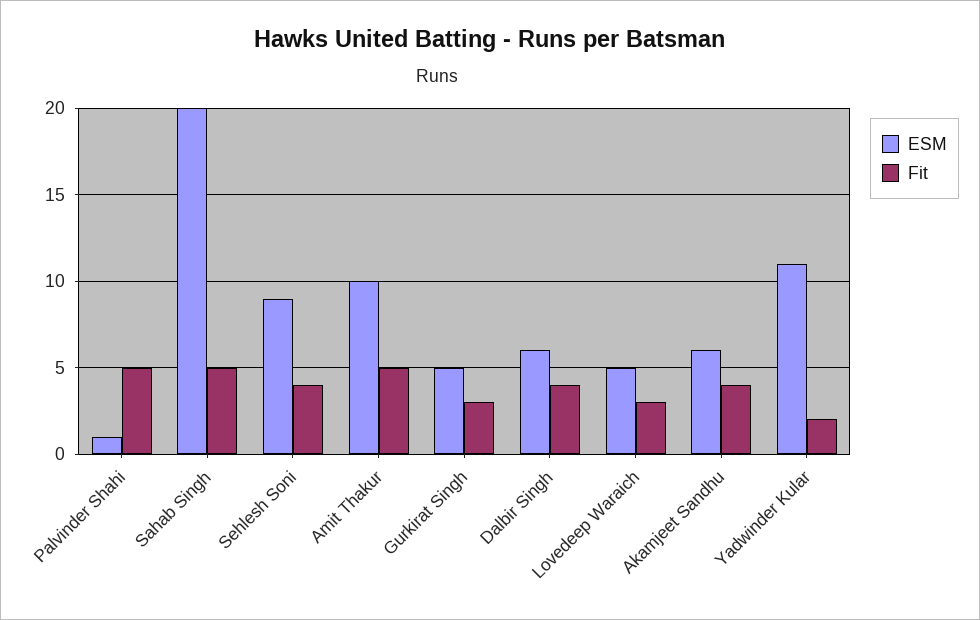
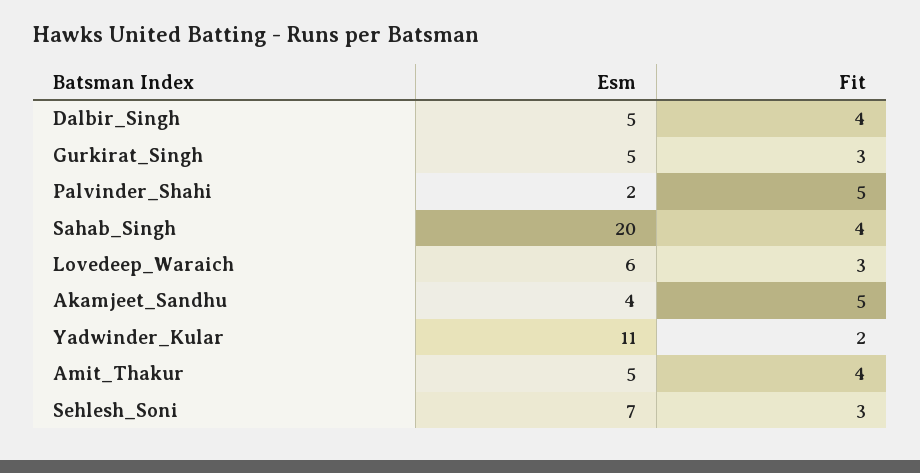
ESM, Palvinder Shahi: 1 -> 2
Fit, Sahab Singh: 5 -> 4
ESM, Sehlesh Soni: 9 -> 7
Fit, Sehlesh Soni: 4 -> 3
ESM, Amit Thakur: 10 -> 5
Fit, Amit Thakur: 5 -> 4
ESM, Dalbir Singh: 6 -> 5
ESM, Lovedeep Waraich: 5 -> 6
ESM, Akamjeet Sandhu: 6 -> 4
Fit, Akamjeet Sandhu: 4 -> 5

